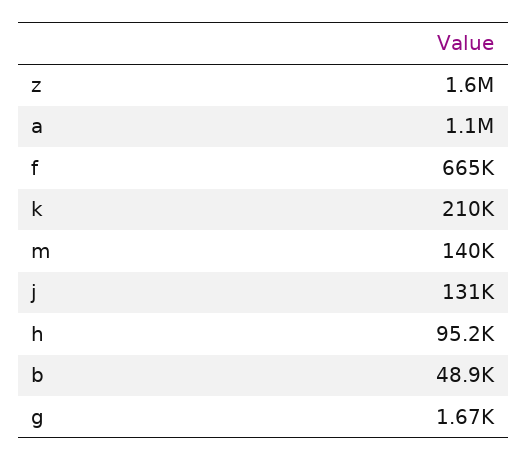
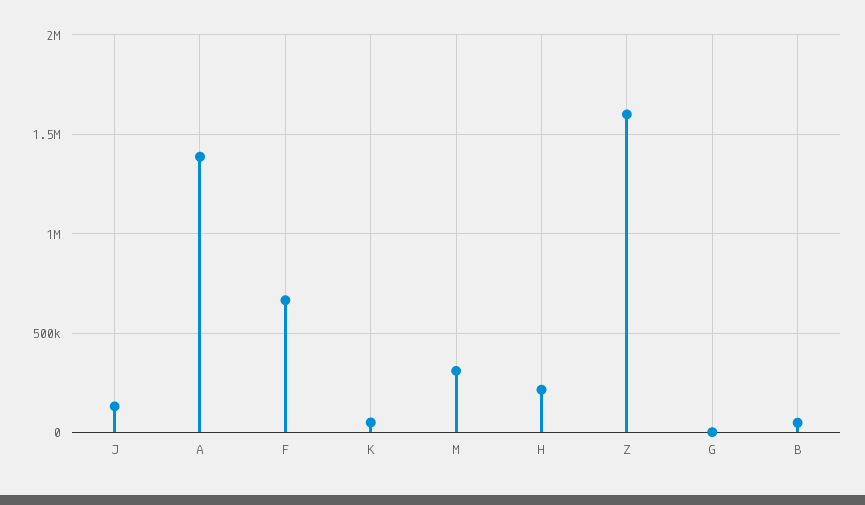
a: 1100000 -> 1400000
k: 210000 -> 50000
m: 140000 -> 300000
h: 95200 -> 200000

